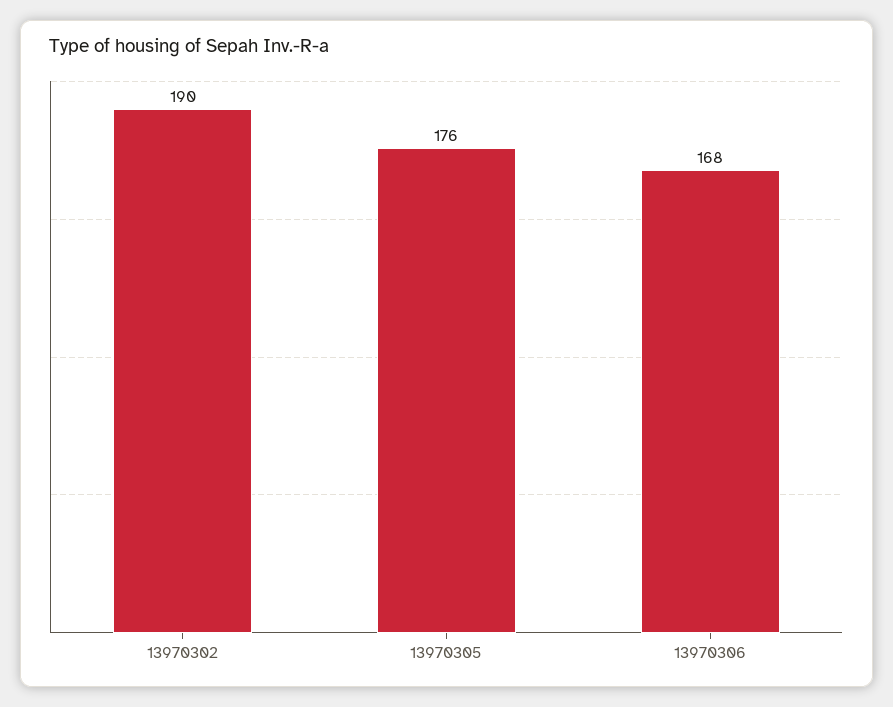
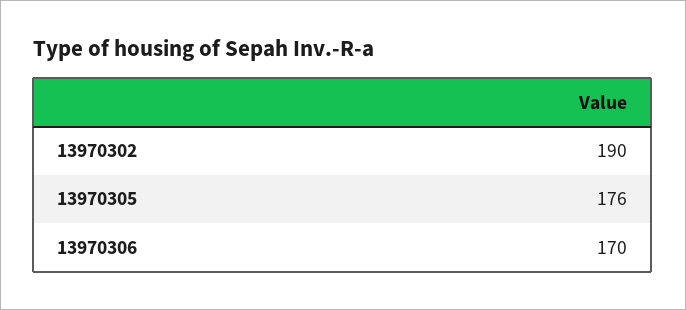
13970306: 168 -> 170

